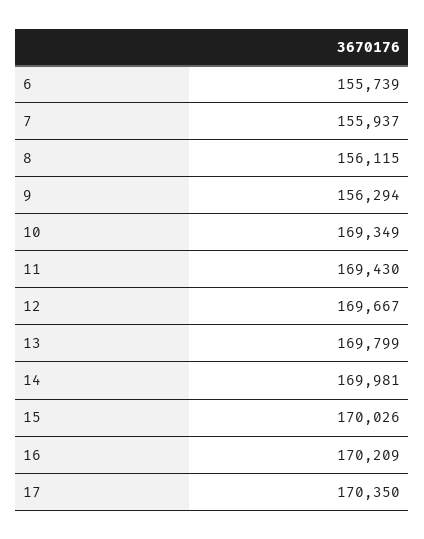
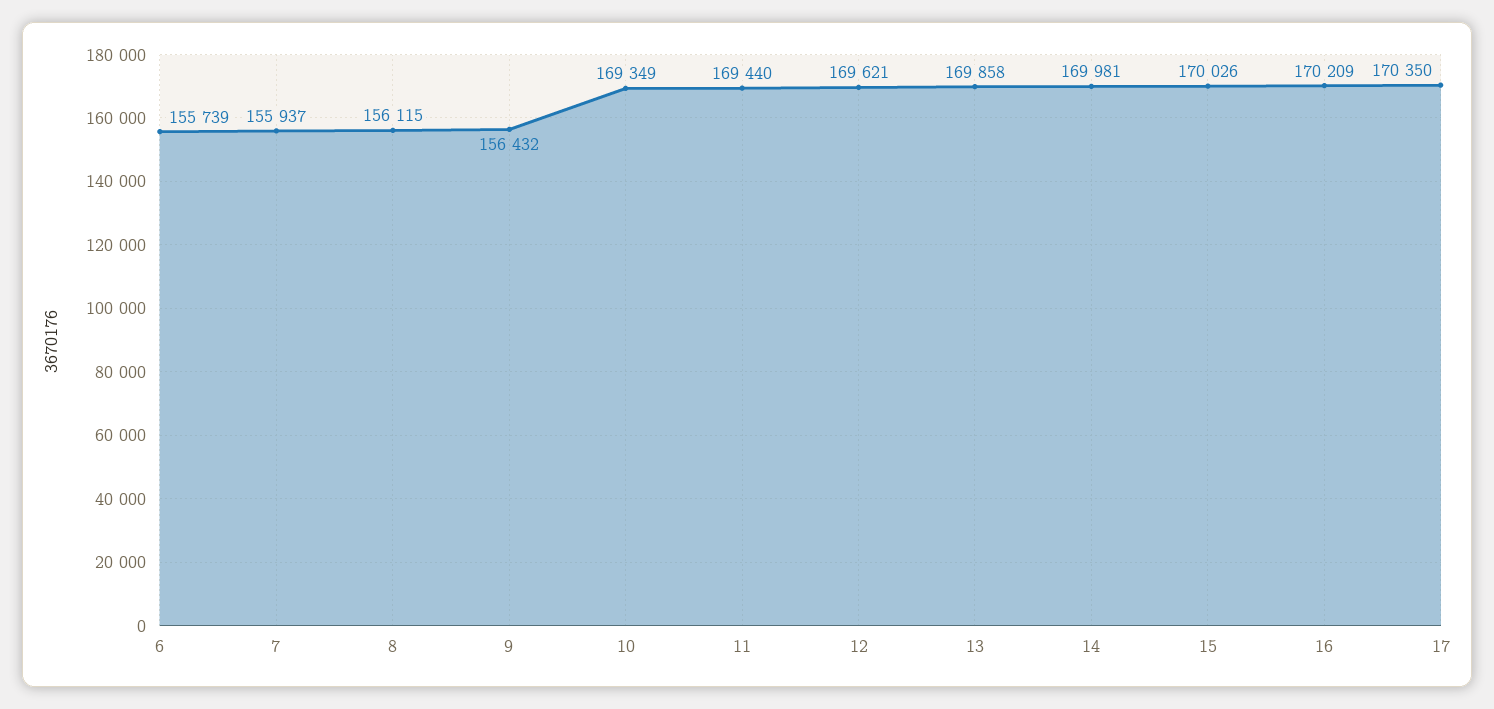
9: 156294 -> 156432
11: 169430 -> 169440
12: 169667 -> 169621
13: 169799 -> 169858

